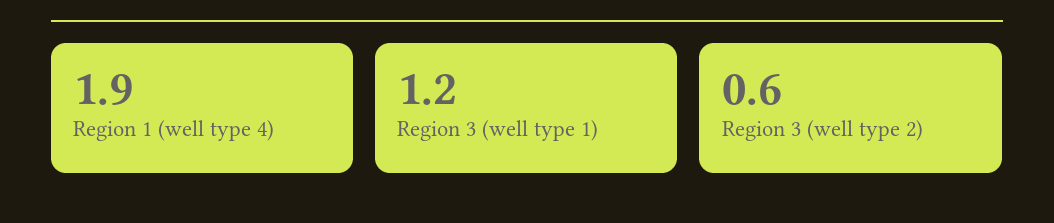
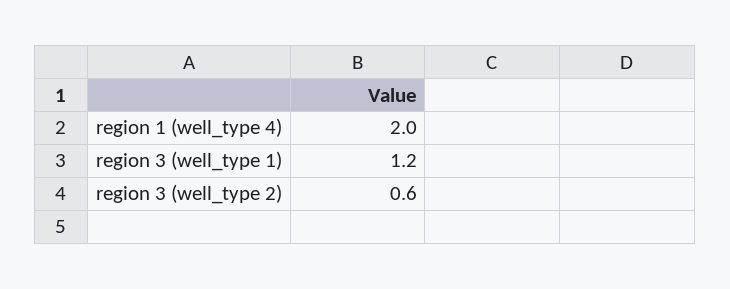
Region 1 (well type 4): 1.9 -> 2

